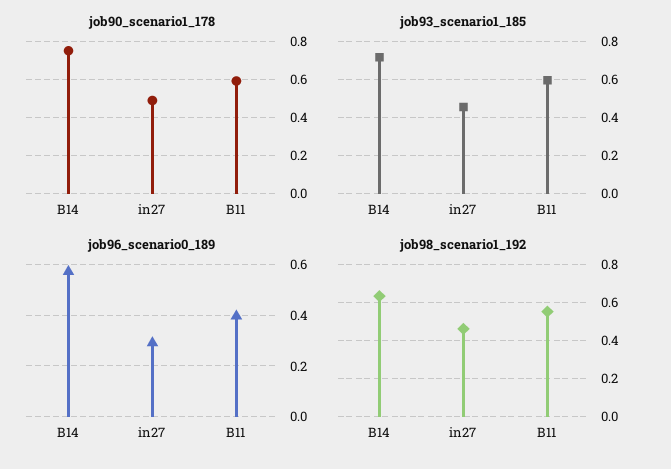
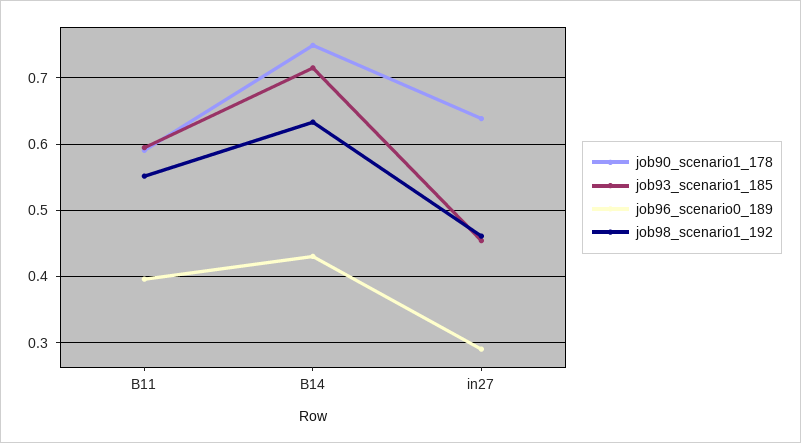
job90_scenario1_178, in27: 0.5 -> 0.64
job96_scenario0_189, B14: 0.575 -> 0.43

